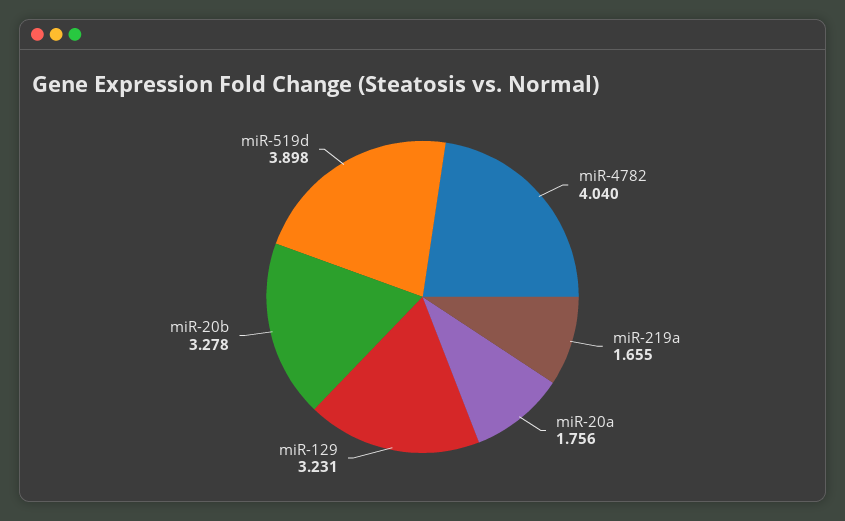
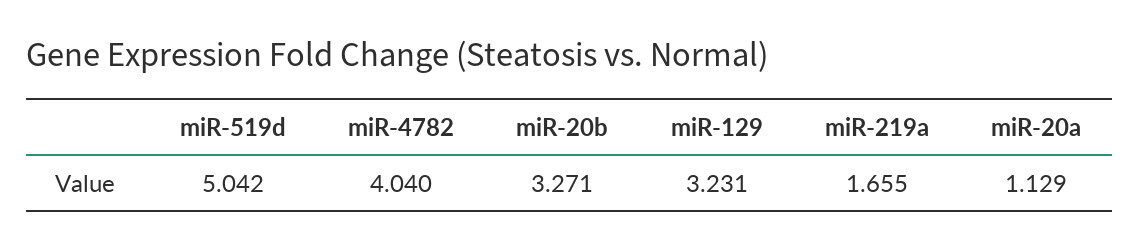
miR-20a: 1.756 -> 1.129
miR-20b: 3.278 -> 3.271
miR-519d: 3.898 -> 5.042

